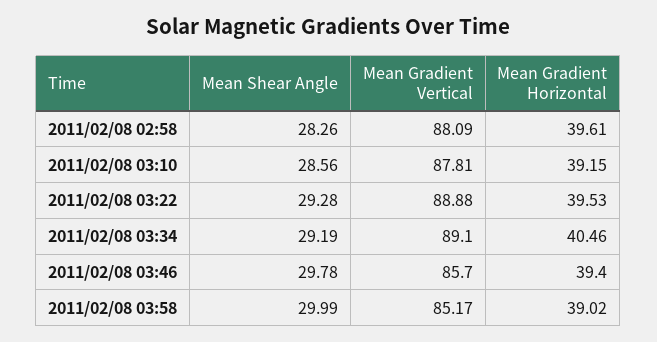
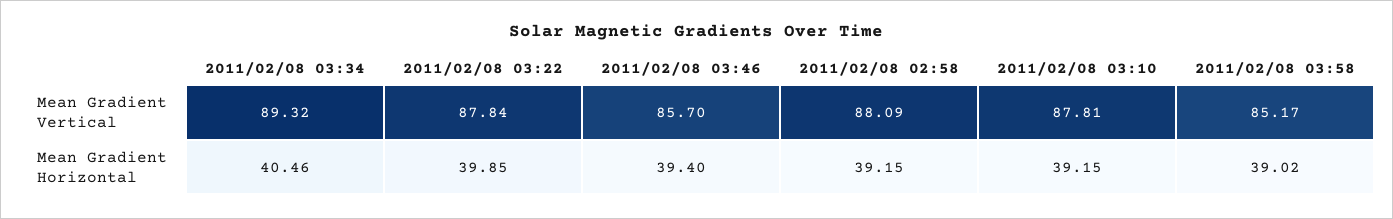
Mean Shear Angle, 2011/02/08 02:58: 28.26 -> none
Mean Gradient Horizontal, 2011/02/08 02:58: 39.61 -> 39.15
Mean Shear Angle, 2011/02/08 03:10: 28.56 -> none
Mean Shear Angle, 2011/02/08 03:22: 29.28 -> none
Mean Gradient Vertical, 2011/02/08 03:22: 88.88 -> 87.84
Mean Gradient Horizontal, 2011/02/08 03:22: 39.53 -> 39.85
Mean Shear Angle, 2011/02/08 03:34: 29.19 -> none
Mean Gradient Vertical, 2011/02/08 03:34: 89.1 -> 89.32
Mean Shear Angle, 2011/02/08 03:46: 29.78 -> none
Mean Shear Angle, 2011/02/08 03:58: 29.99 -> none

